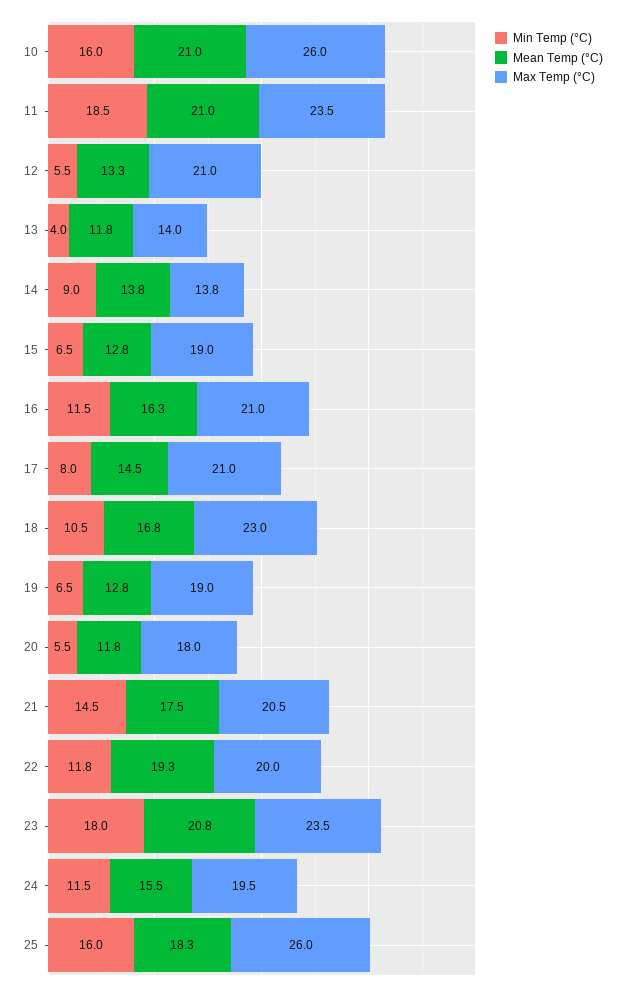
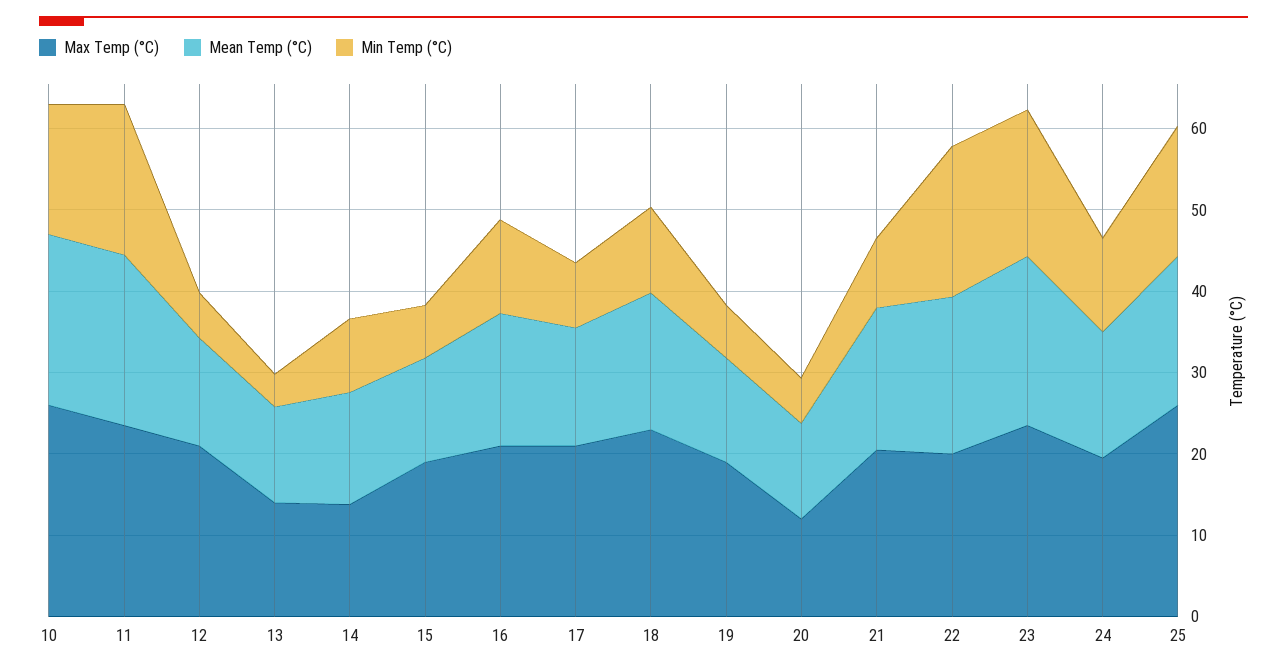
Max Temp (°C), 20: 18 -> 12
Min Temp (°C), 21: 14.5 -> 8
Min Temp (°C), 22: 11.8 -> 18

